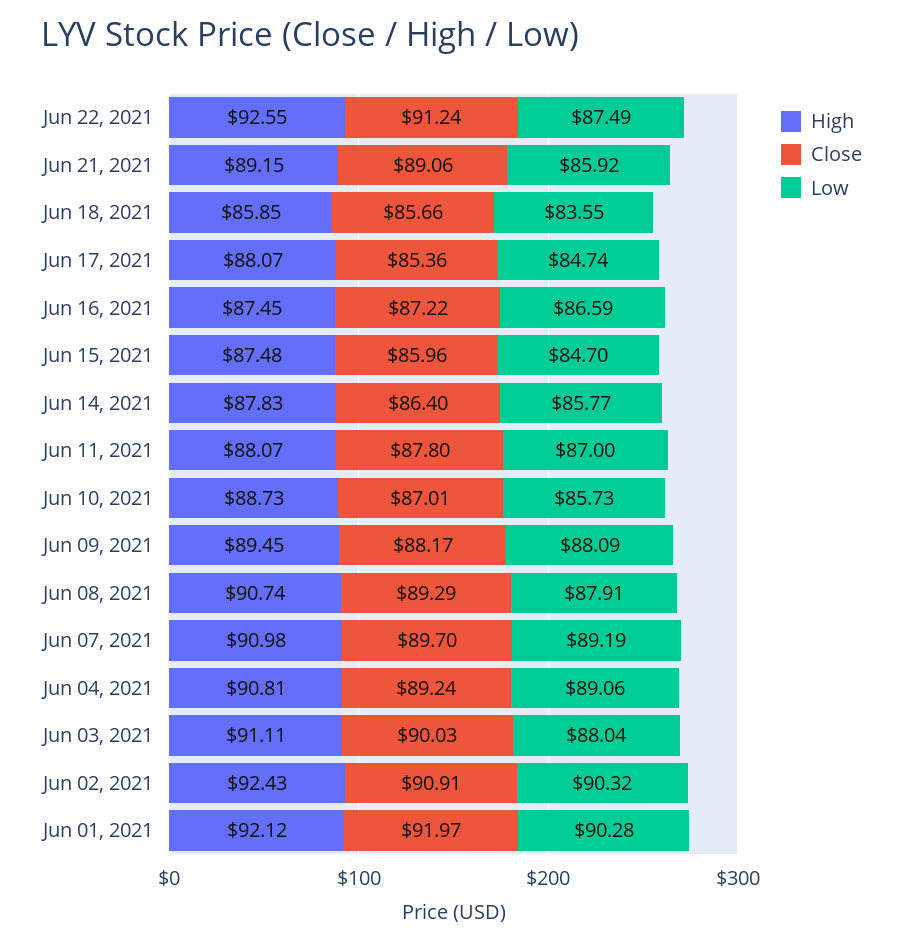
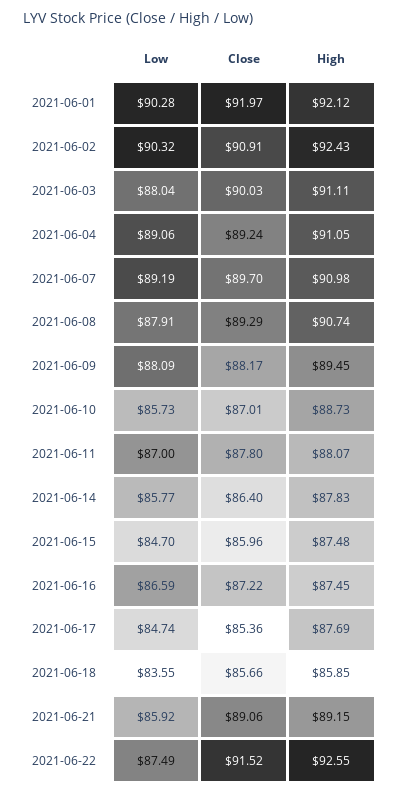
Close, Jun 22, 2021: 91.24 -> 91.52
High, Jun 17, 2021: 88.07 -> 87.69
High, Jun 04, 2021: 90.81 -> 91.05

